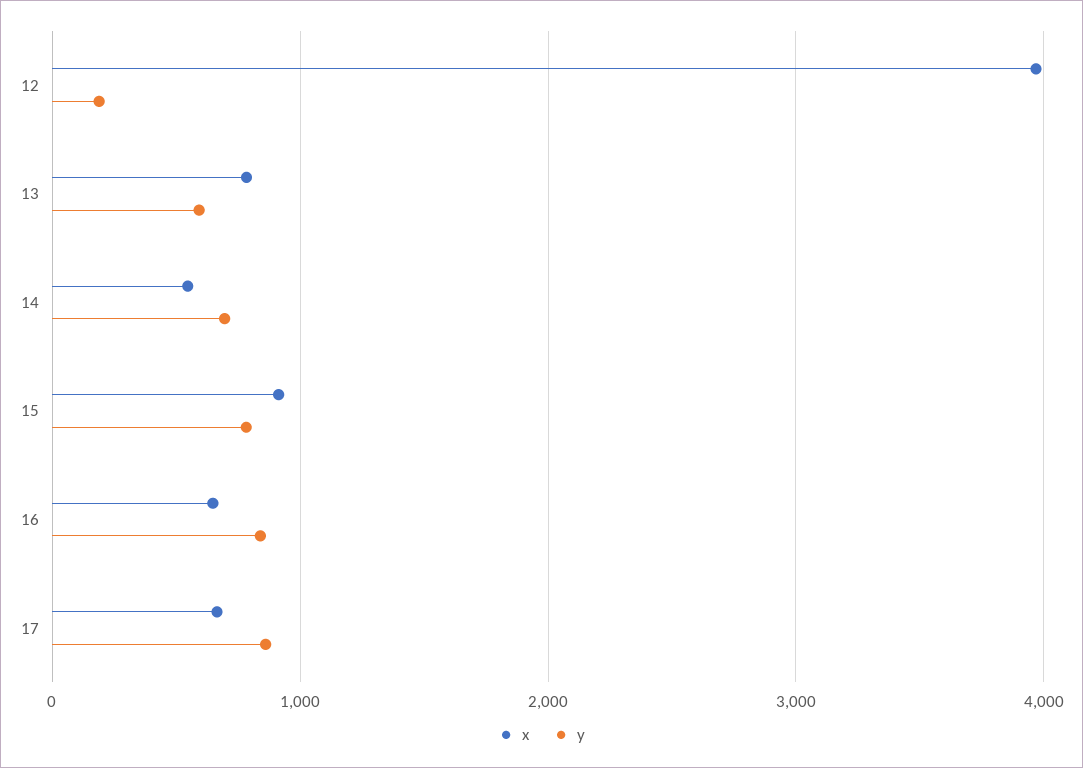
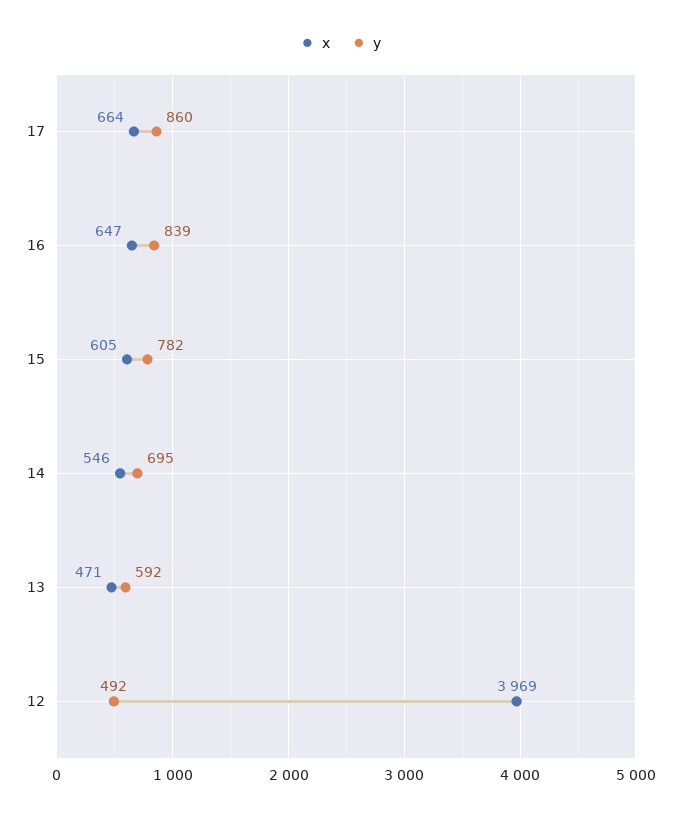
y, 12: 200 -> 492
x, 13: 800 -> 471
x, 15: 900 -> 605

